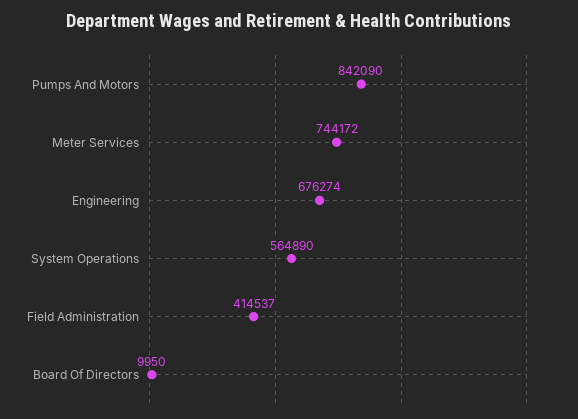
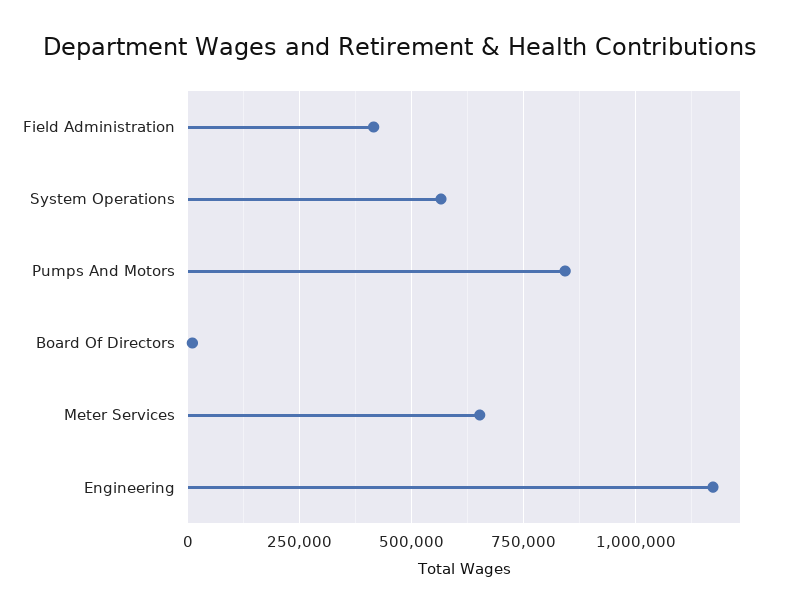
Meter Services: 744172 -> 650000
Engineering: 676274 -> 1175000

